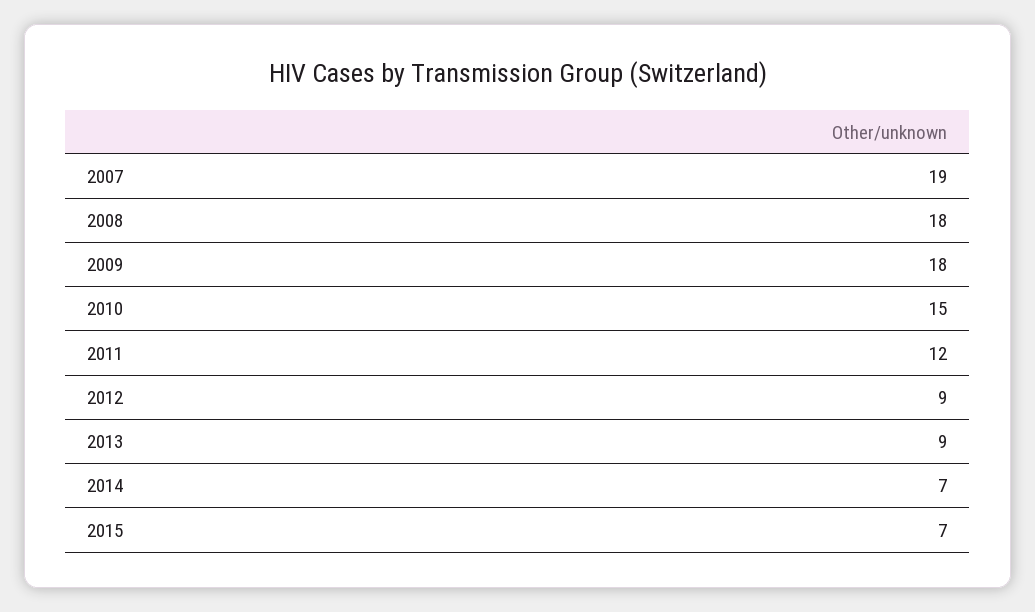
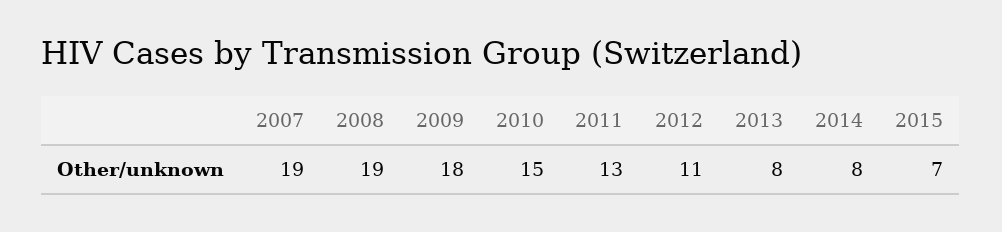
2008: 18 -> 19
2011: 12 -> 13
2012: 9 -> 11
2013: 9 -> 8
2014: 7 -> 8

